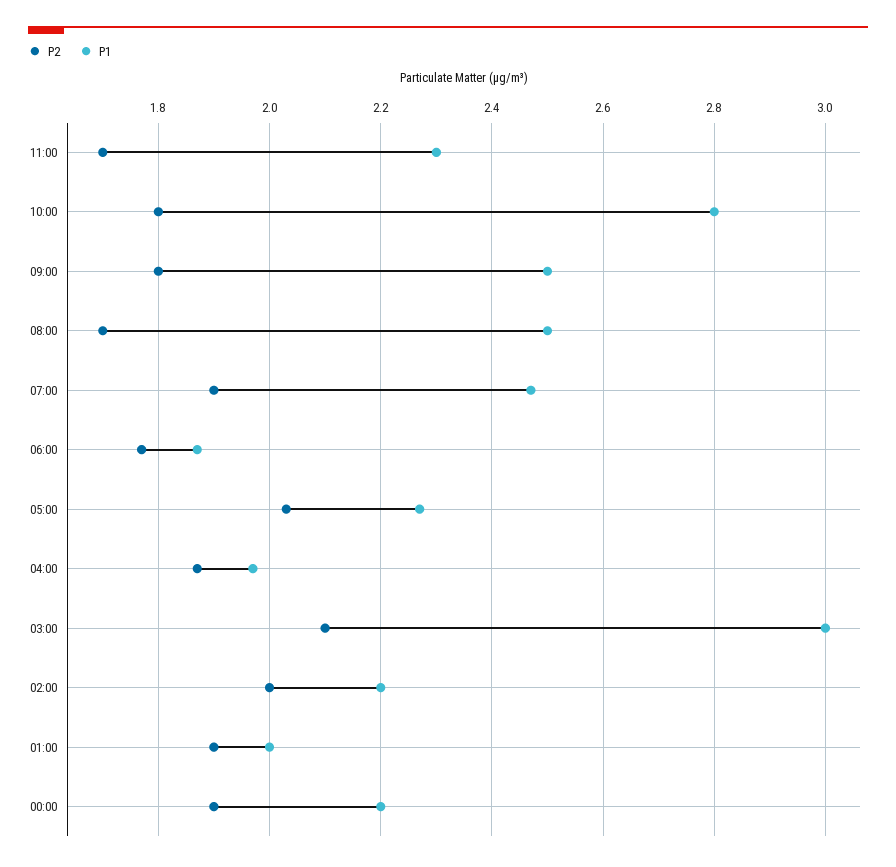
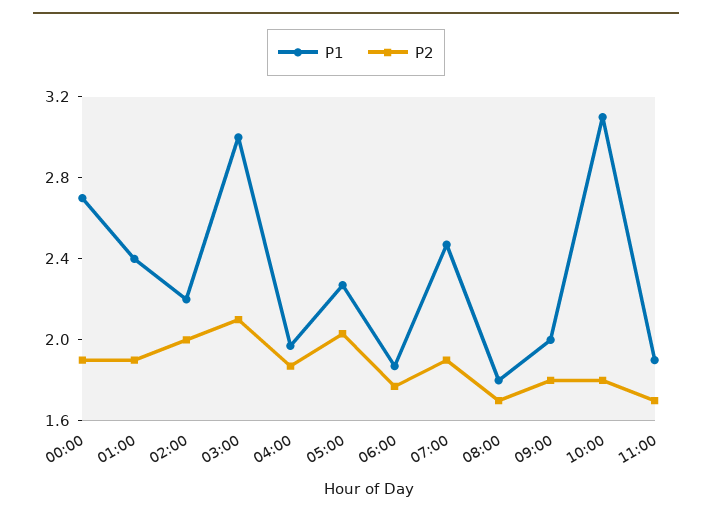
P1, 11:00: 2.3 -> 1.9
P1, 10:00: 2.8 -> 3.1
P1, 09:00: 2.5 -> 2
P1, 08:00: 2.5 -> 1.8
P1, 01:00: 2 -> 2.4
P1, 00:00: 2.2 -> 2.7

